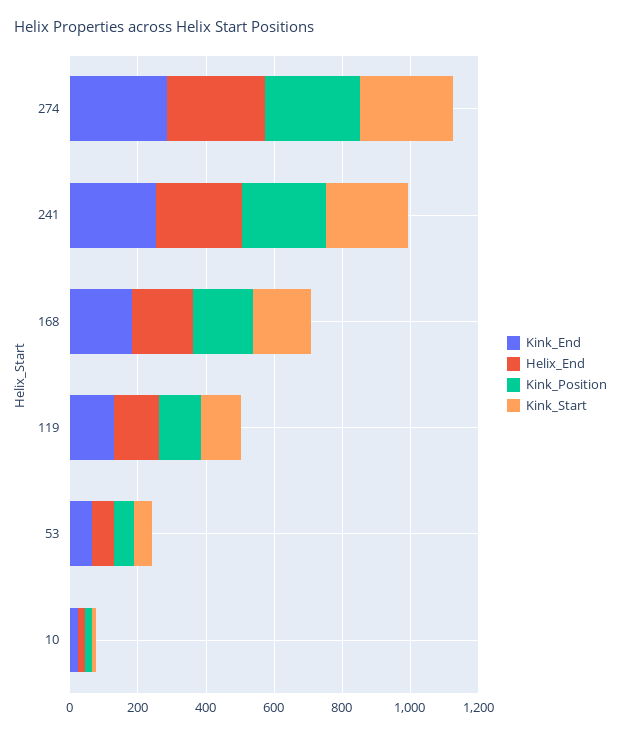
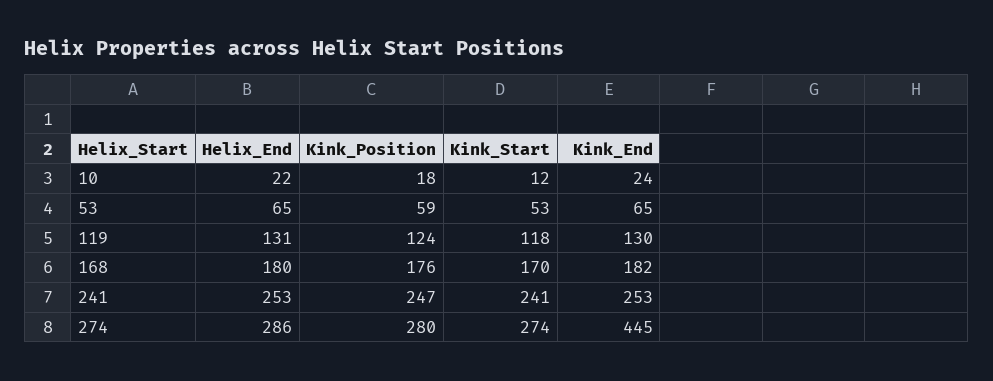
Kink_End, 274: 300 -> 445

